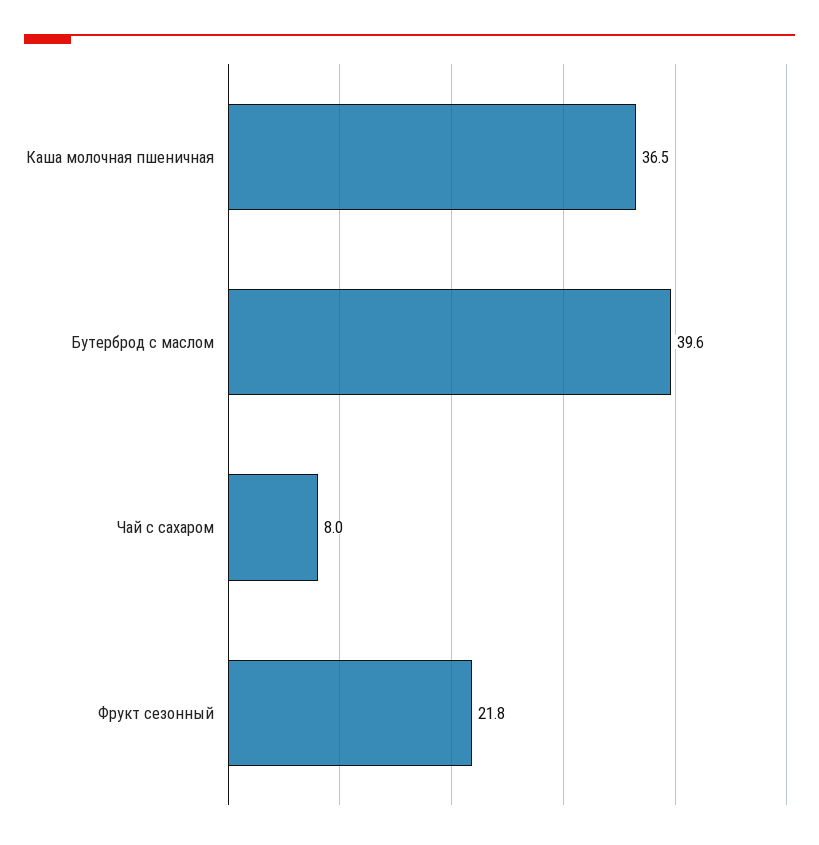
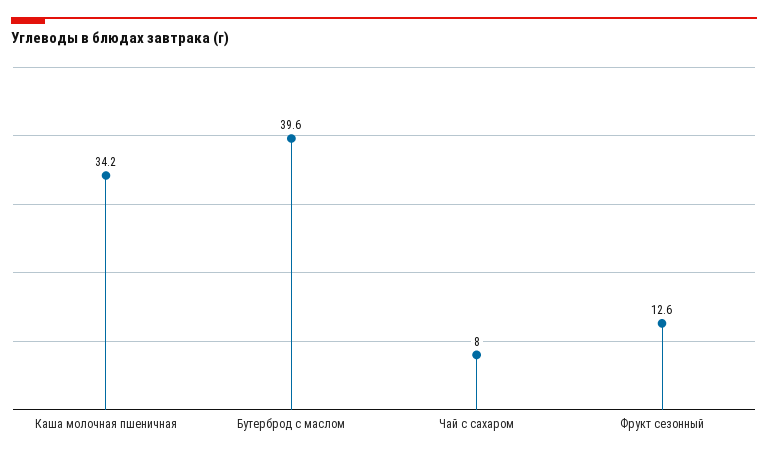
Каша молочная пшеничная: 36.5 -> 34.2
Фрукт сезонный: 21.8 -> 12.6

